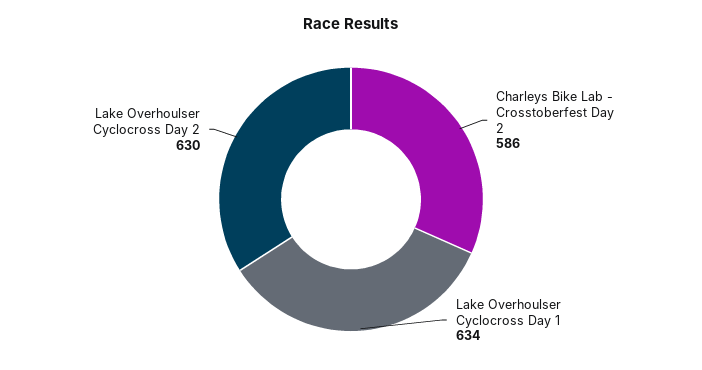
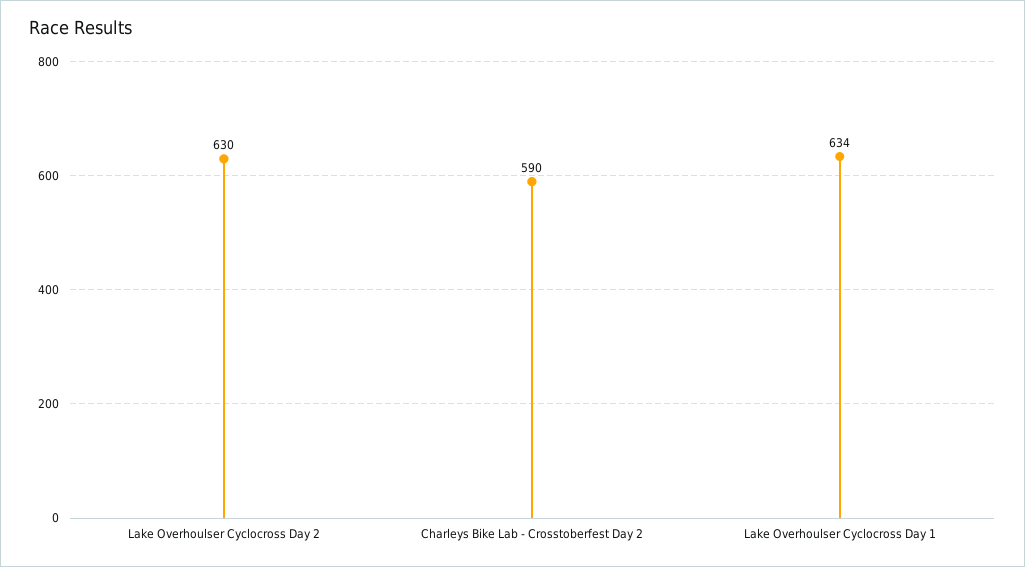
Charleys Bike Lab - Crosstoberfest Day 2: 586 -> 590

